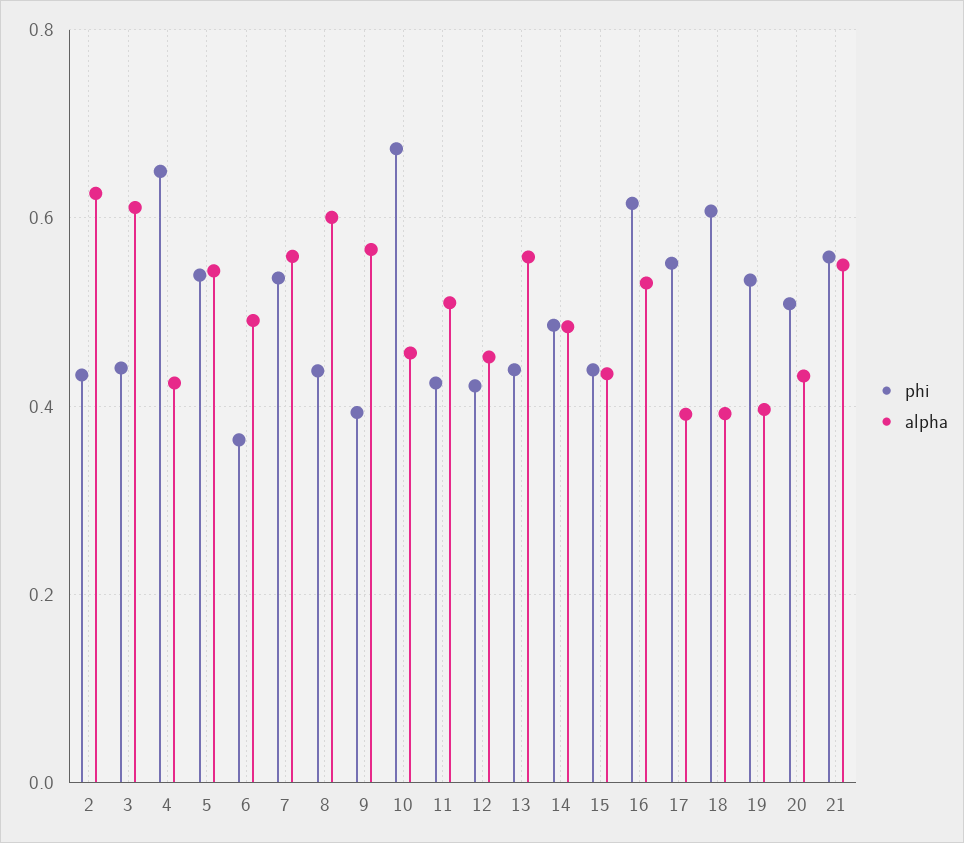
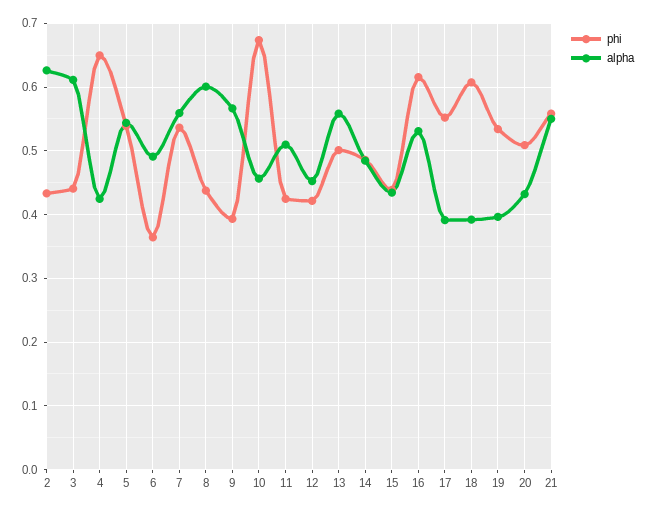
phi, 13: 0.44 -> 0.5

